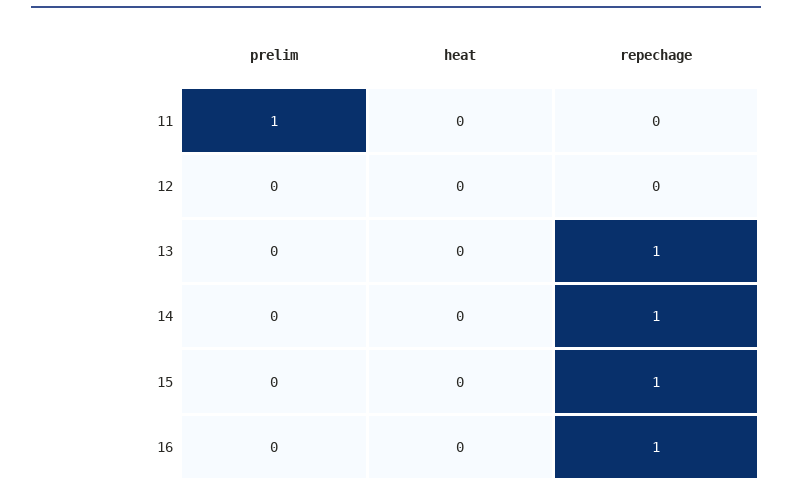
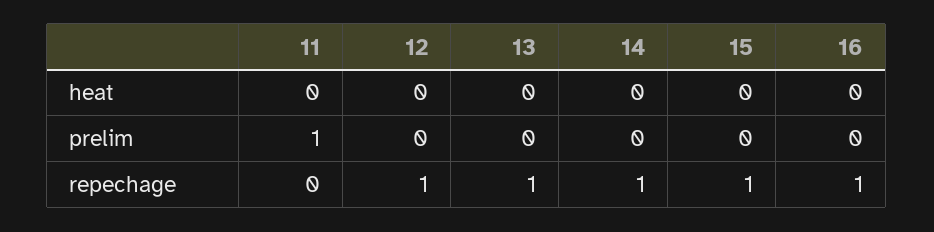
repechage, 12: 0 -> 1

